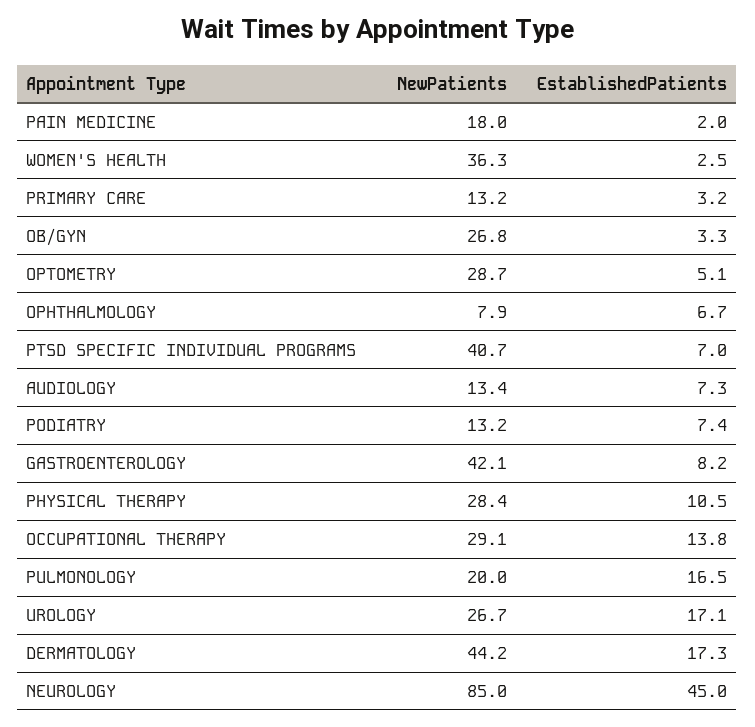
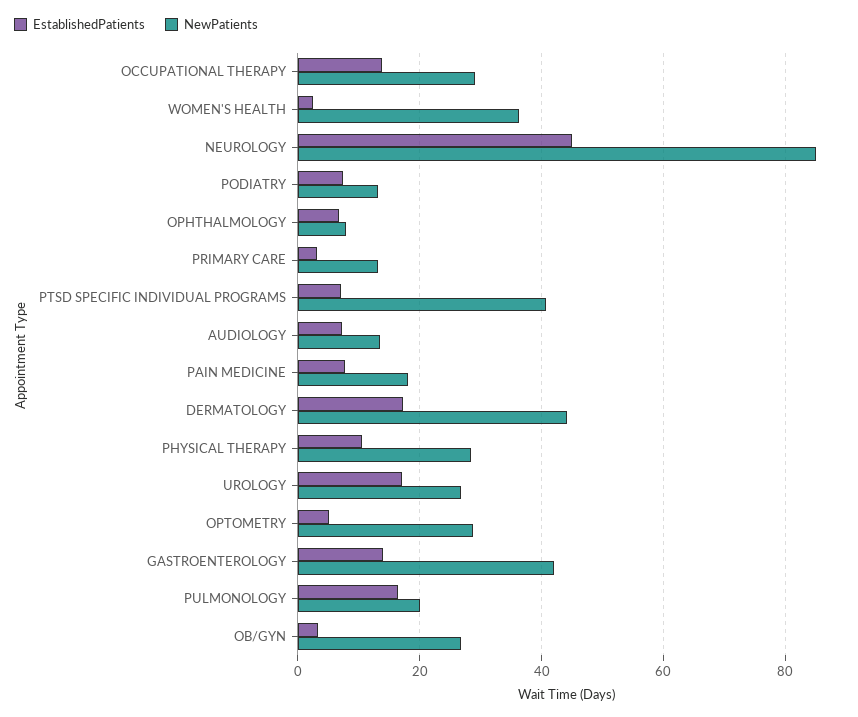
EstablishedPatients, PAIN MEDICINE: 2 -> 8
EstablishedPatients, GASTROENTEROLOGY: 8.2 -> 14

